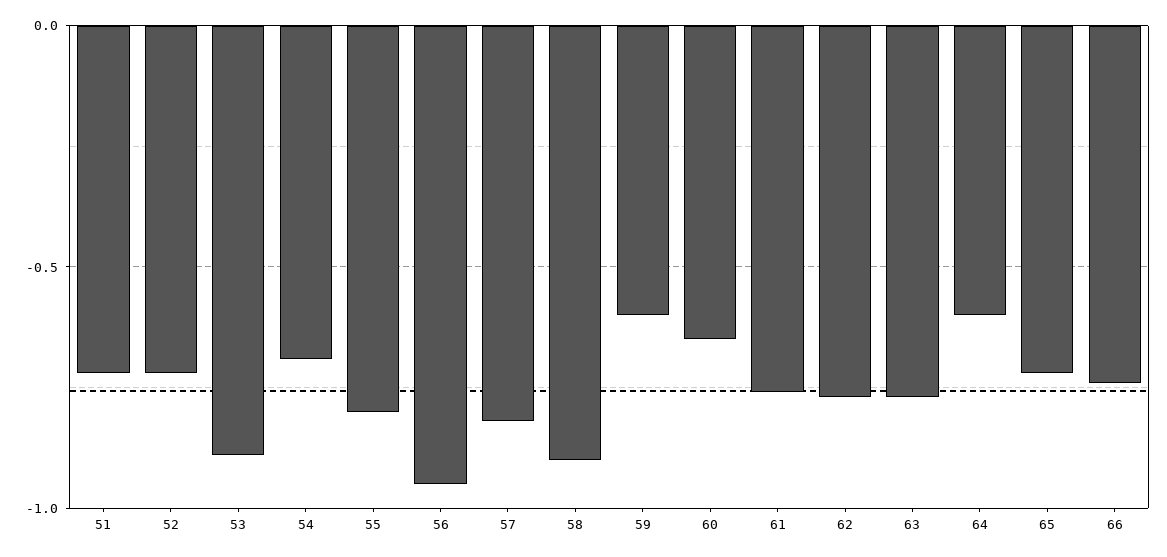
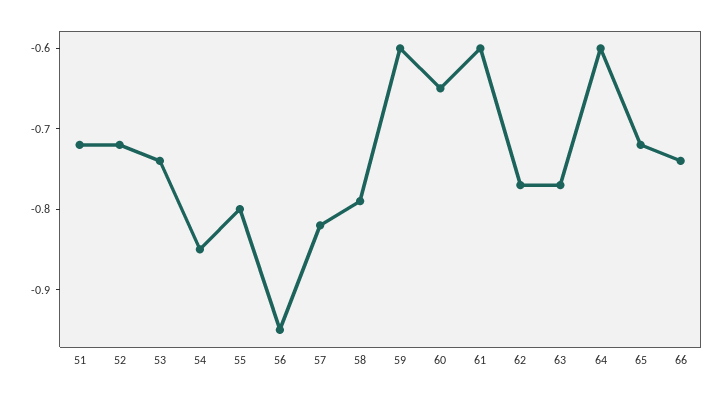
53: -0.9 -> -0.74
54: -0.7 -> -0.85
58: -0.9 -> -0.79
61: -0.75 -> -0.6

